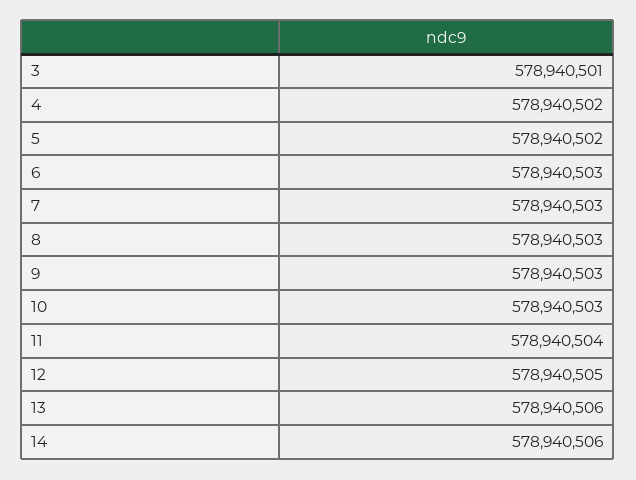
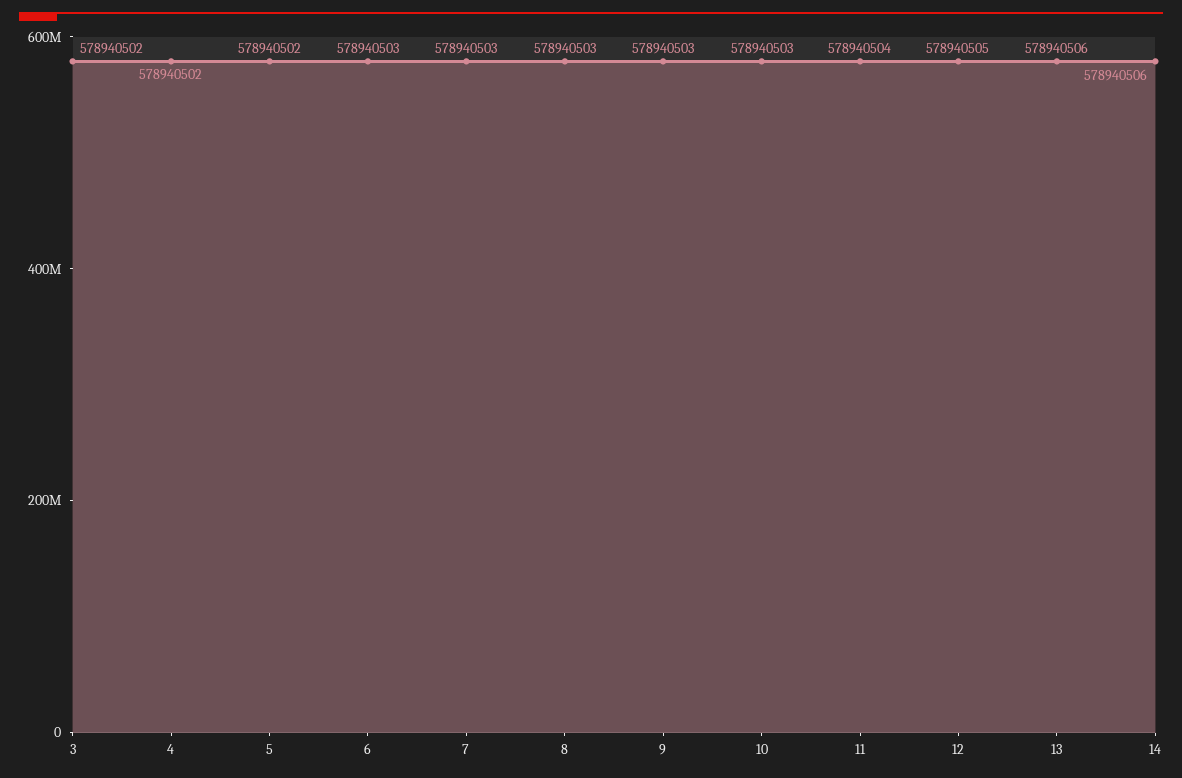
3: 578940501 -> 578940502

